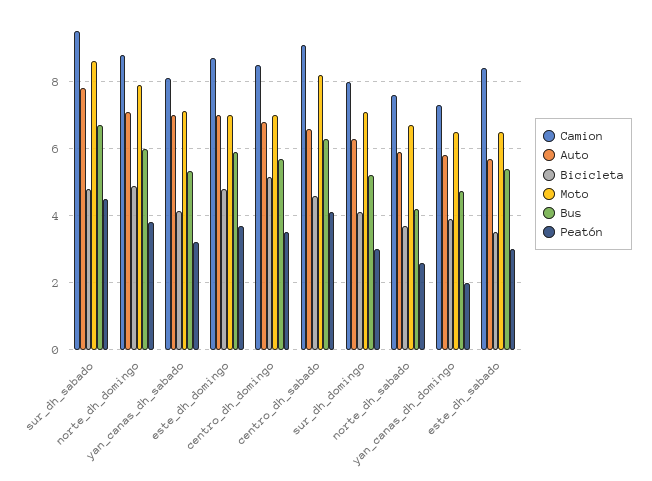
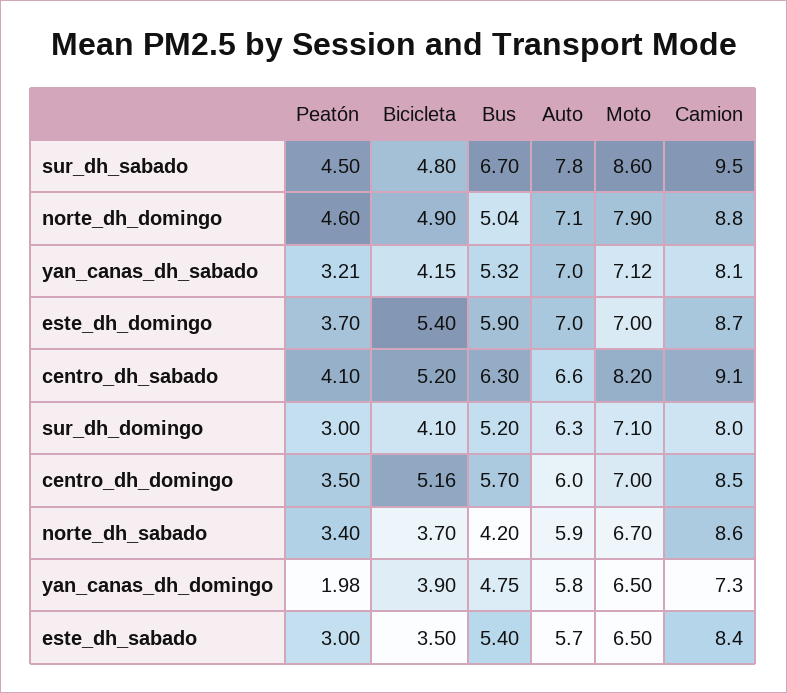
Bus, norte_dh_domingo: 6 -> 5.04
Peatón, norte_dh_domingo: 3.8 -> 4.6
Bicicleta, este_dh_domingo: 4.8 -> 5.4
Auto, centro_dh_domingo: 6.8 -> 6
Bicicleta, centro_dh_sabado: 4.6 -> 5.2
Camion, norte_dh_sabado: 7.6 -> 8.6
Peatón, norte_dh_sabado: 2.6 -> 3.4

